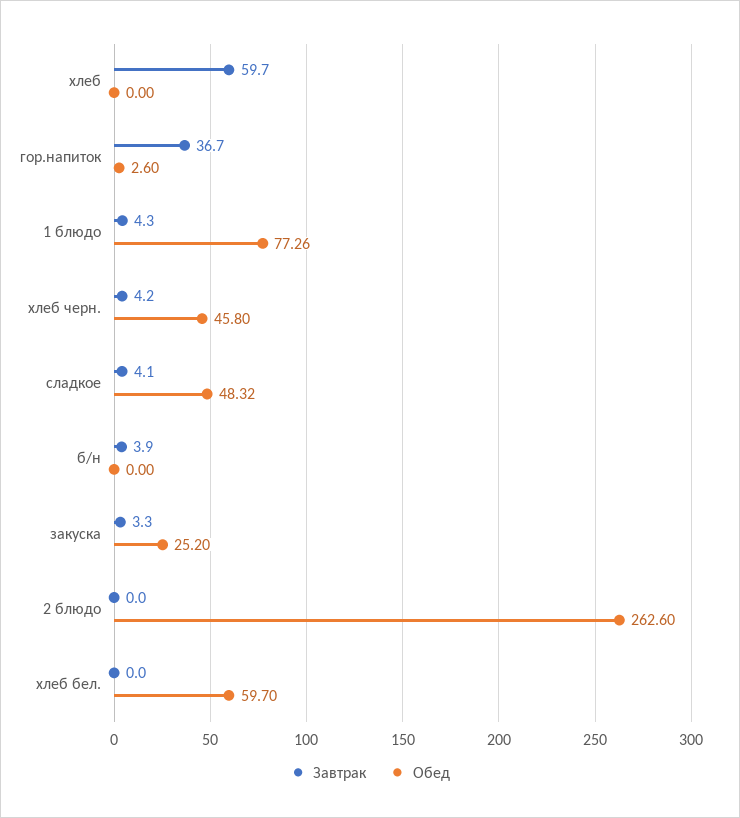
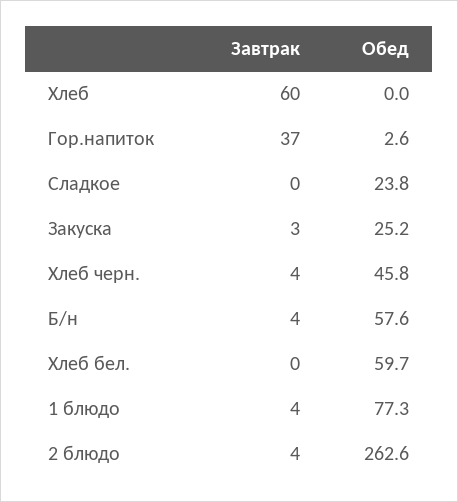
Завтрак, сладкое: 4.1 -> 0
Обед, сладкое: 48.32 -> 23.8
Обед, б/н: 0 -> 57.6
Завтрак, 2 блюдо: 0 -> 4

